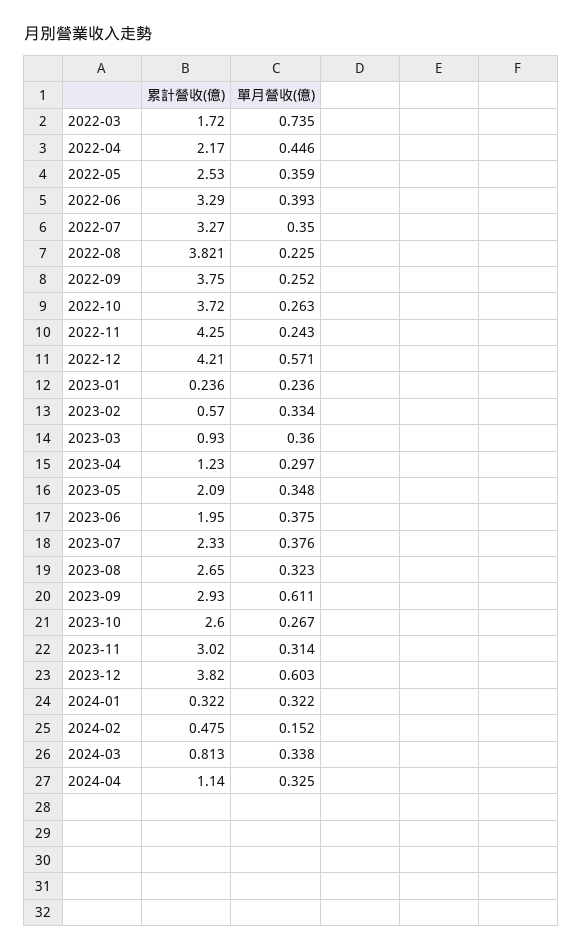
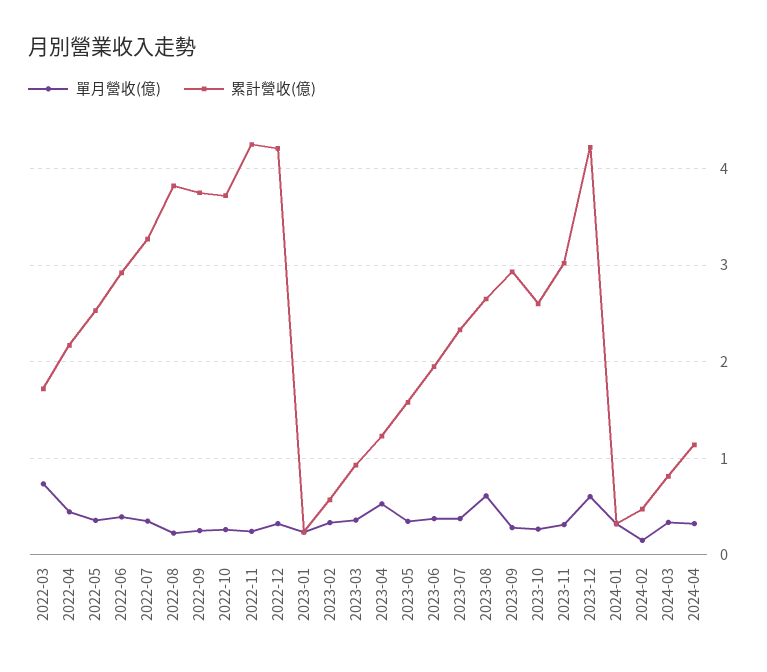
累計營收(億), 2022-06: 3.29 -> 2.9
單月營收(億), 2022-12: 0.571 -> 0.3
單月營收(億), 2023-04: 0.297 -> 0.5
累計營收(億), 2023-05: 2.09 -> 1.6
單月營收(億), 2023-08: 0.323 -> 0.6
單月營收(億), 2023-09: 0.611 -> 0.3
累計營收(億), 2023-12: 3.82 -> 4.2

